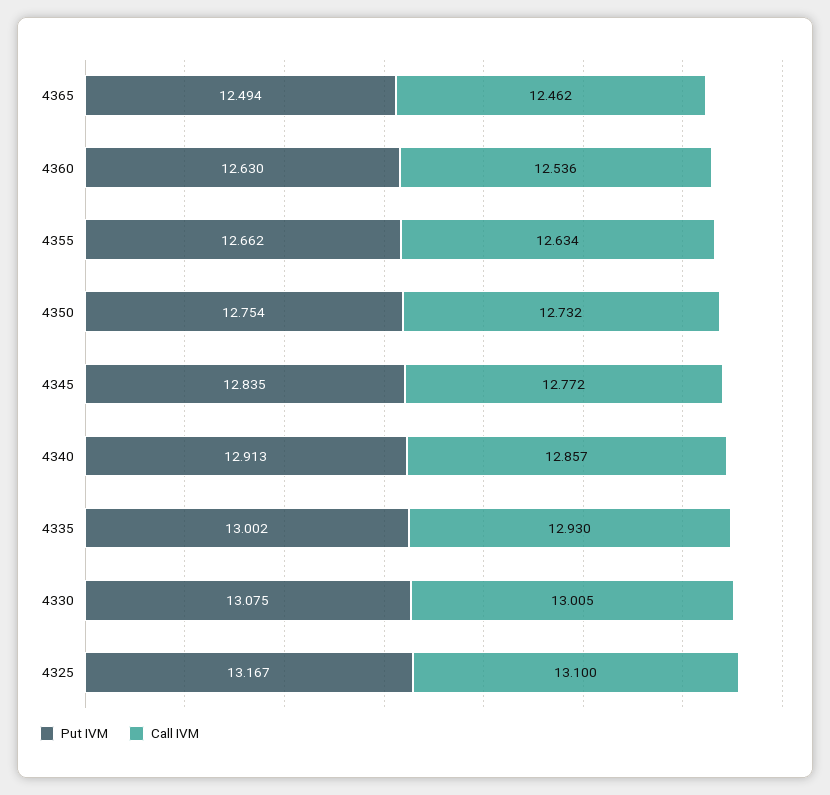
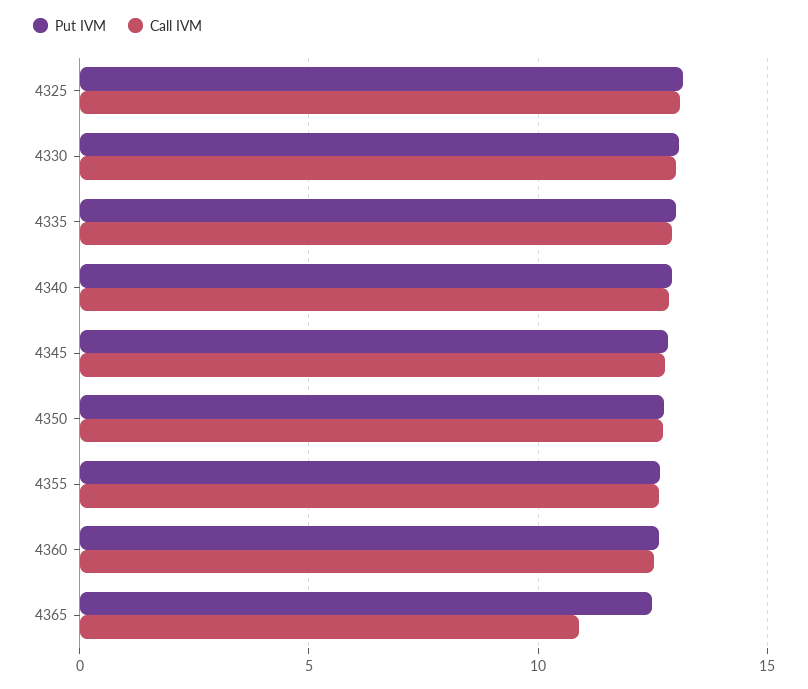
Call IVM, 4365: 12.462 -> 11

